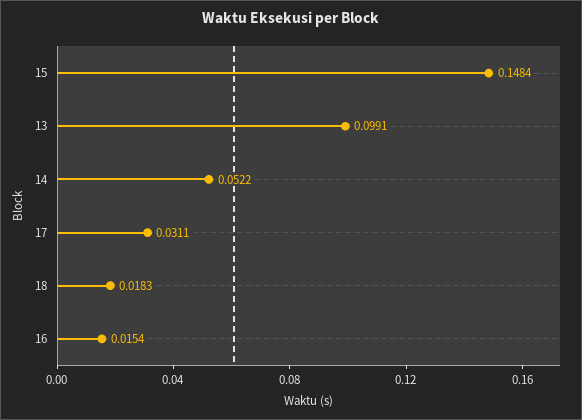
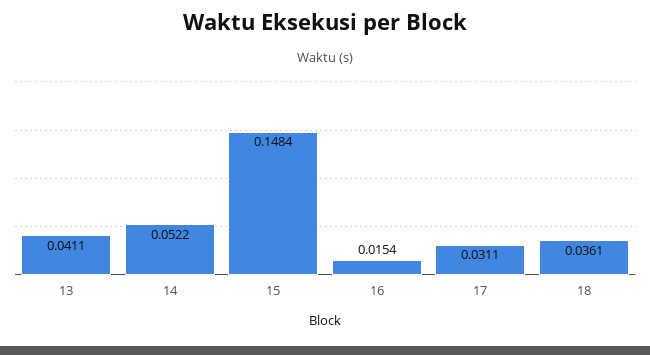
13: 0.0991 -> 0.0411
18: 0.0183 -> 0.0361

